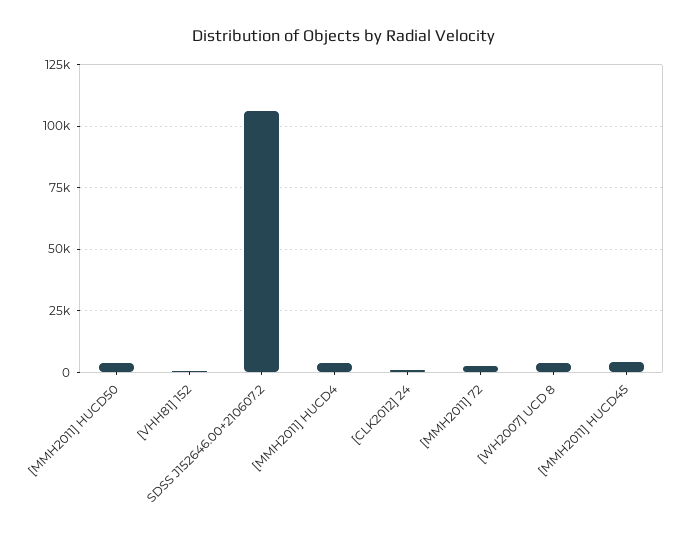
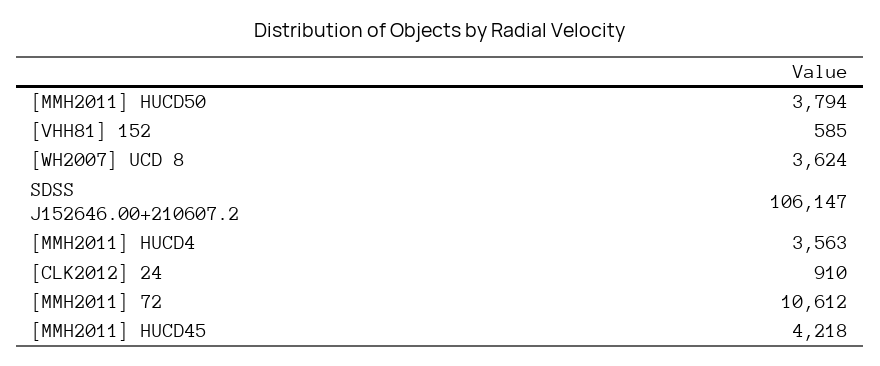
[MMH2011] 72: 2500 -> 10612

